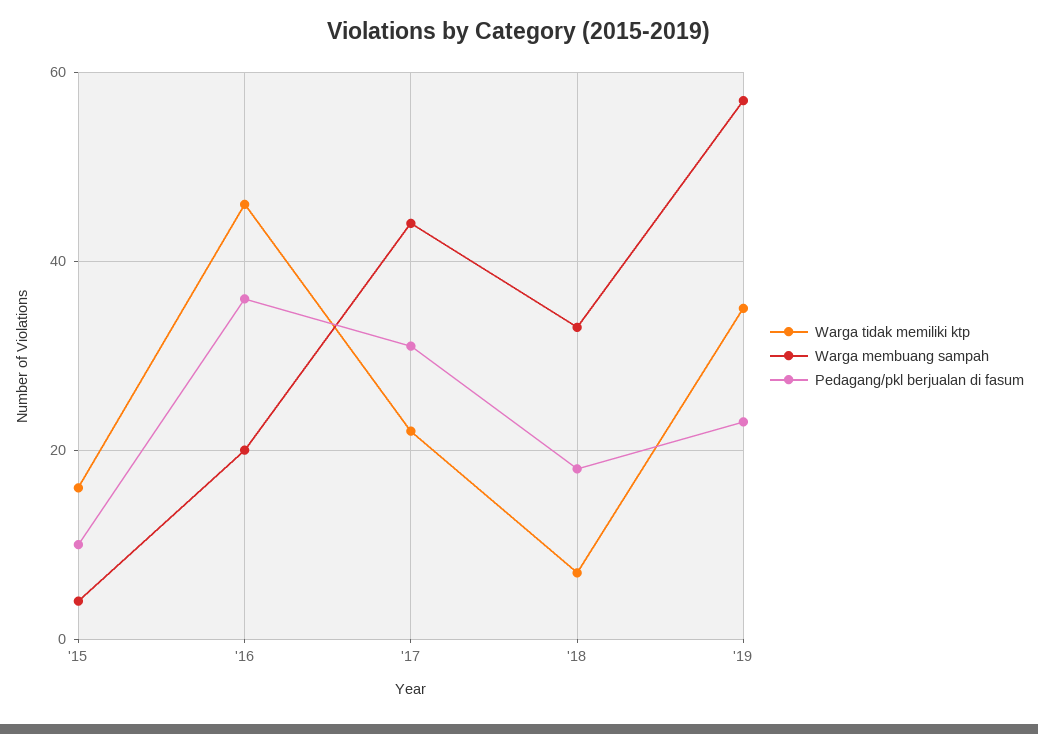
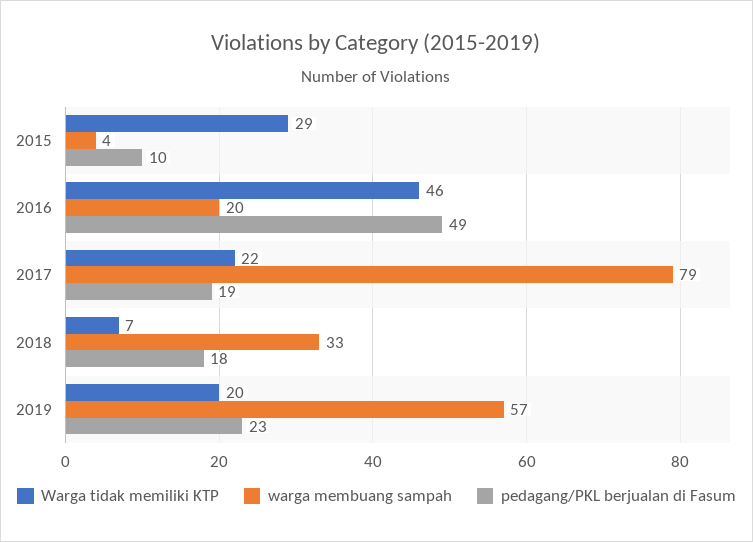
Warga tidak memiliki ktp, '15: 15 -> 29
Pedagang/pkl berjualan di fasum, '16: 35 -> 49
Warga membuang sampah, '17: 45 -> 79
Pedagang/pkl berjualan di fasum, '17: 30 -> 19
Warga tidak memiliki ktp, '19: 35 -> 20

